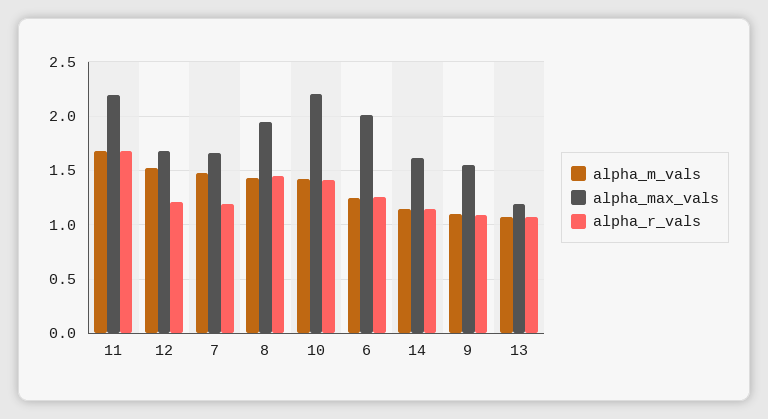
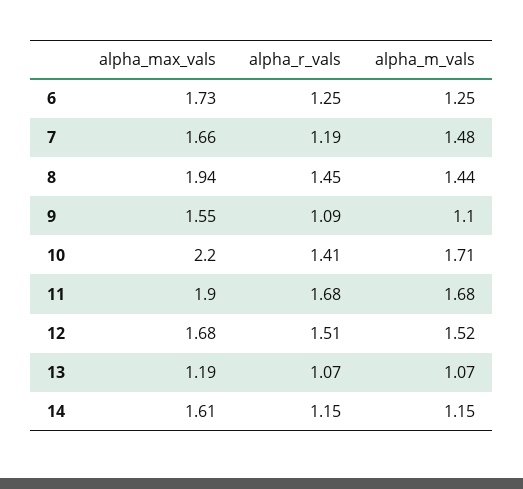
alpha_max_vals, 11: 2.2 -> 1.9
alpha_r_vals, 12: 1.2 -> 1.51
alpha_m_vals, 10: 1.4 -> 1.71
alpha_max_vals, 6: 2 -> 1.73

